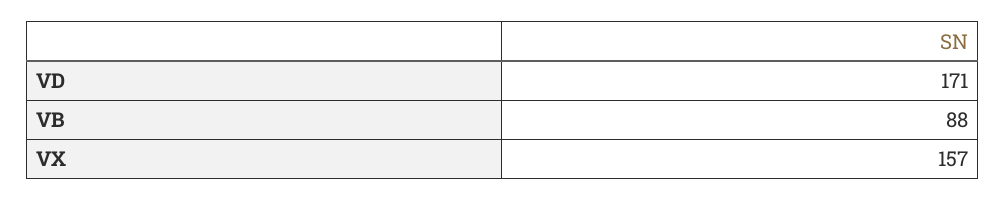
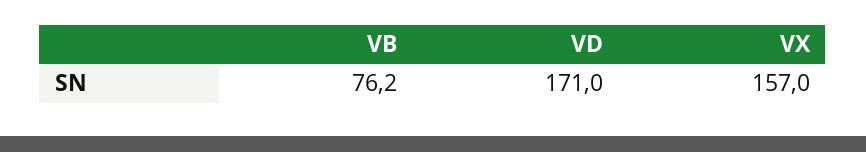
VB: 88 -> 76.2

